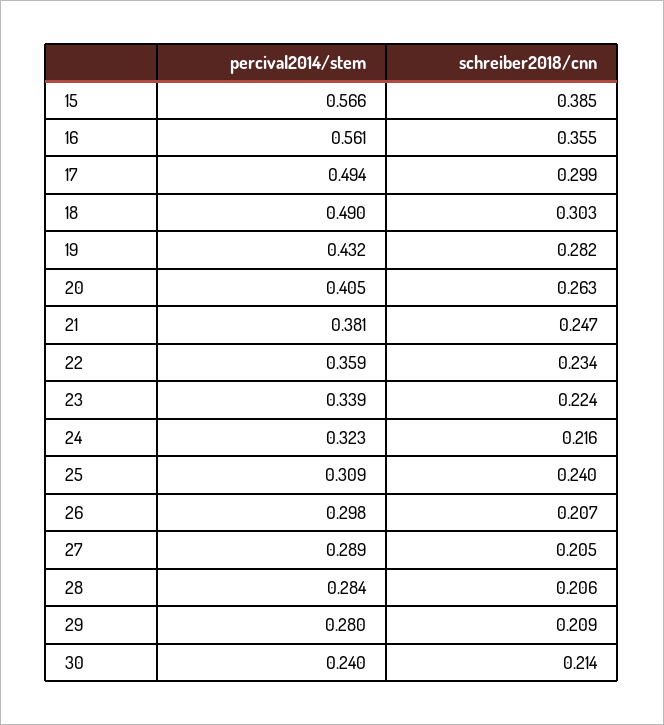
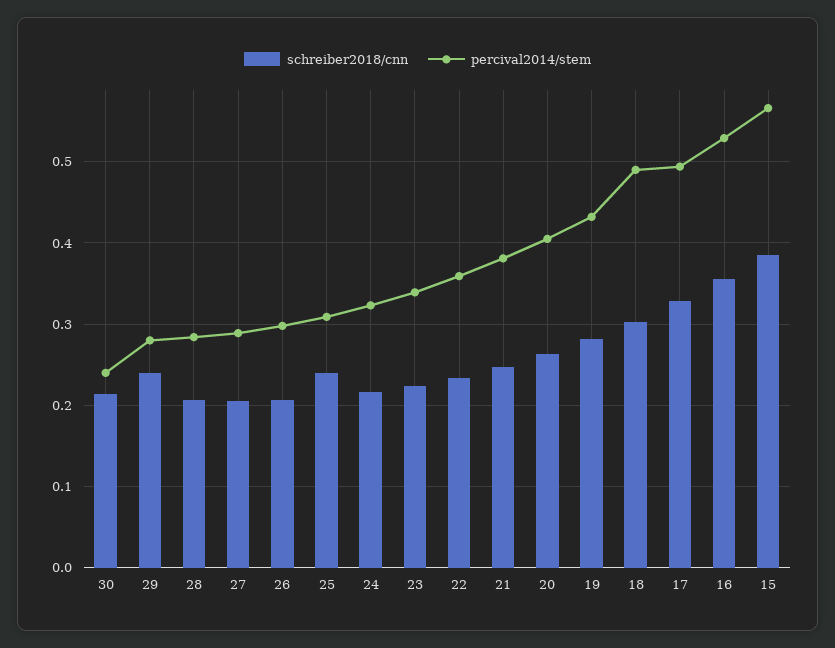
percival2014/stem, 16: 0.561 -> 0.53
schreiber2018/cnn, 17: 0.299 -> 0.33
schreiber2018/cnn, 29: 0.209 -> 0.24

